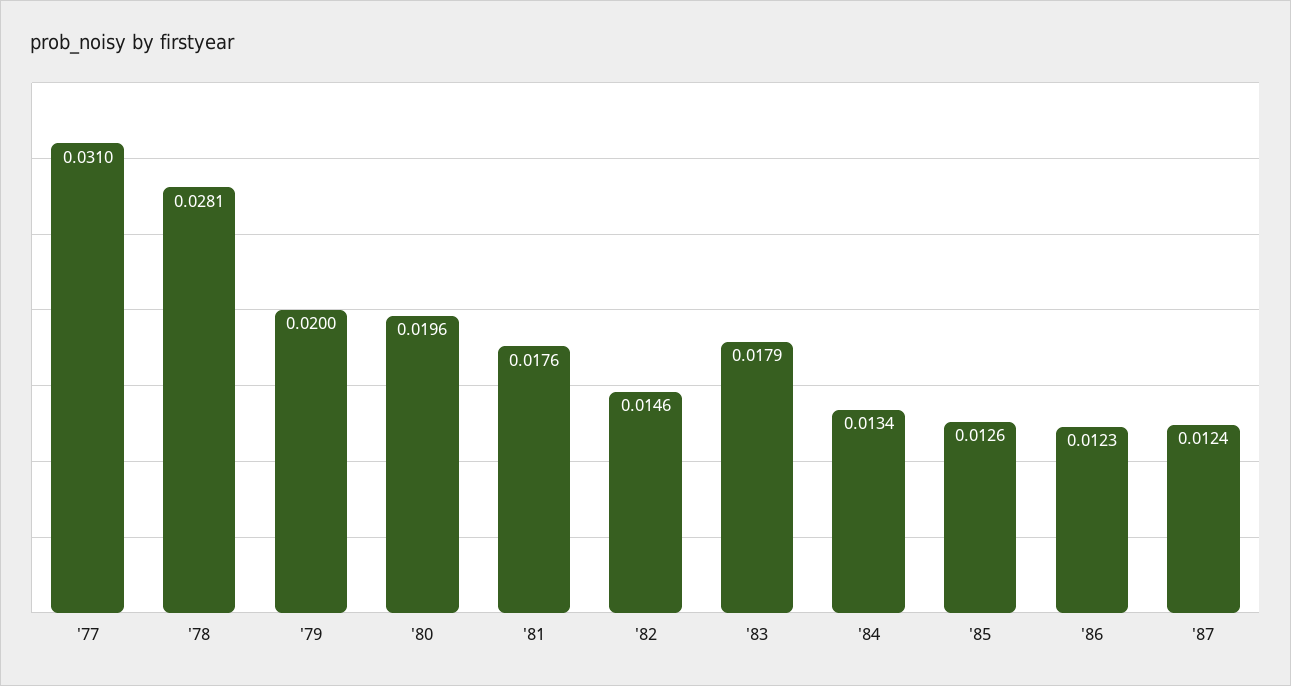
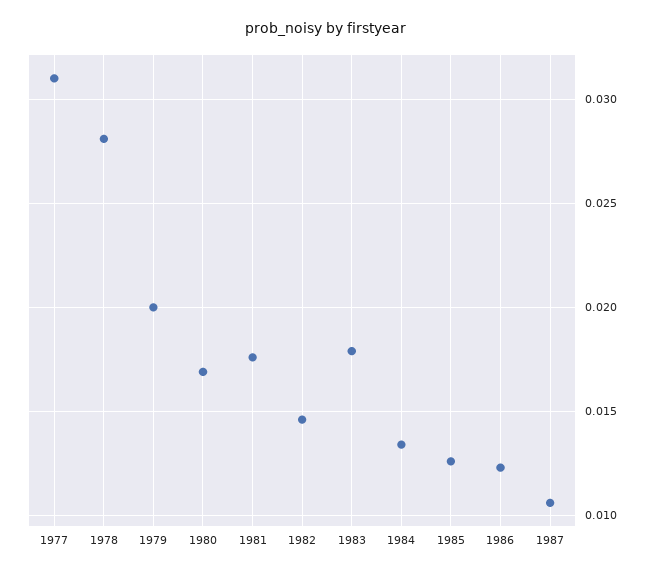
'80: 0.0196 -> 0.017
'87: 0.0124 -> 0.0105

